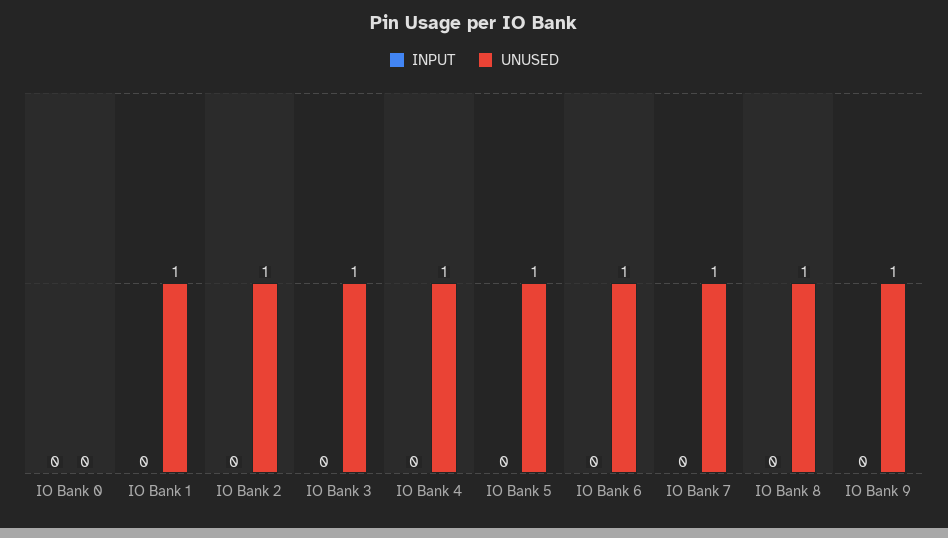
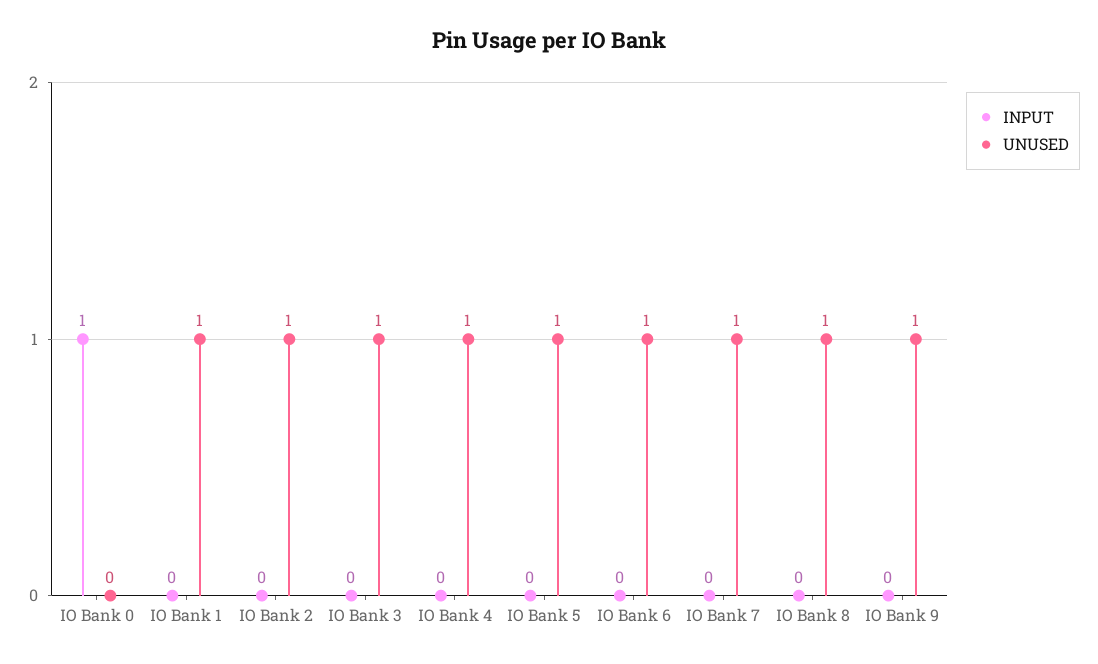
INPUT, IO Bank 0: 0 -> 1

